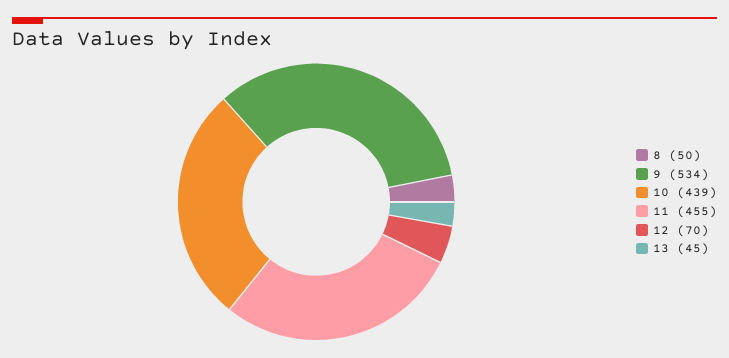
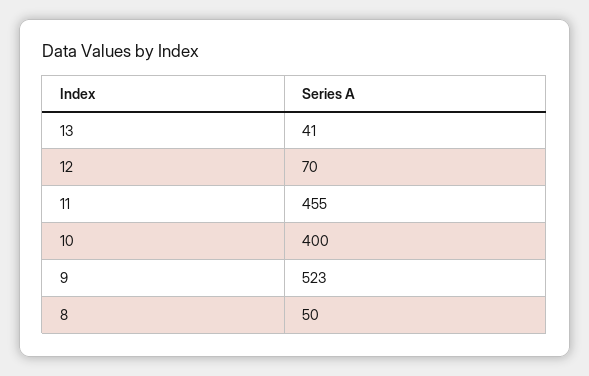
9: 534 -> 523
10: 439 -> 400
13: 45 -> 41

